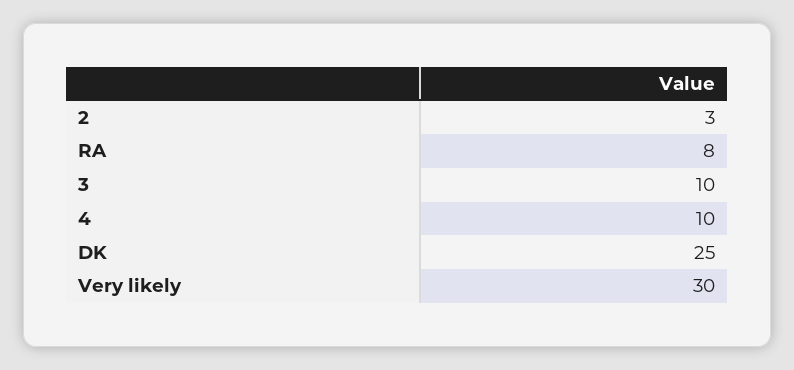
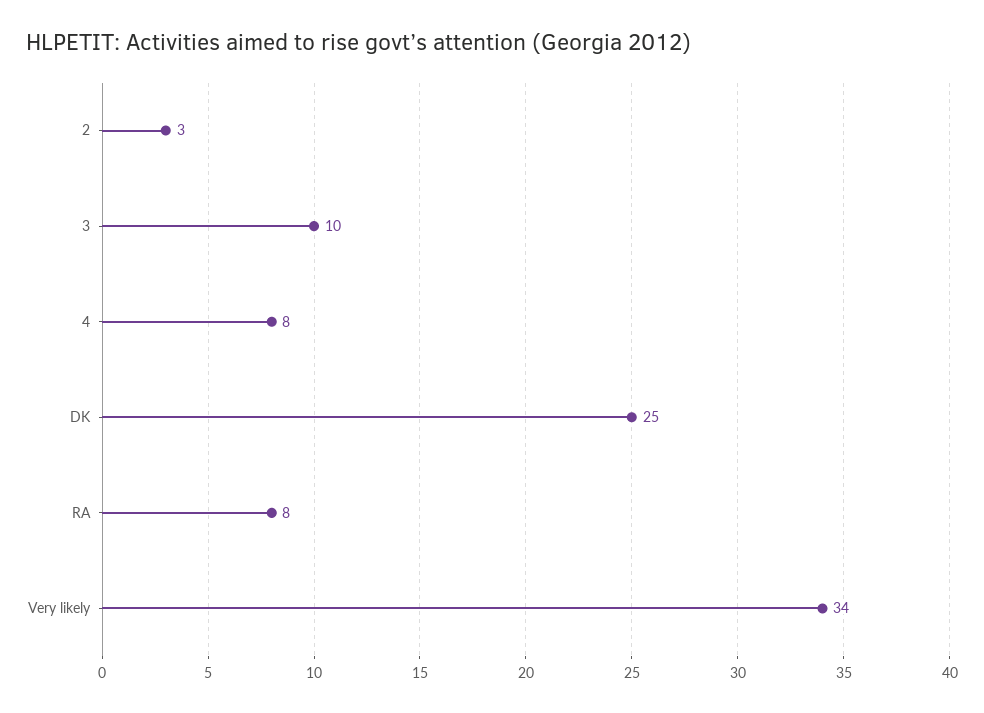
4: 10 -> 8
Very likely: 30 -> 34

